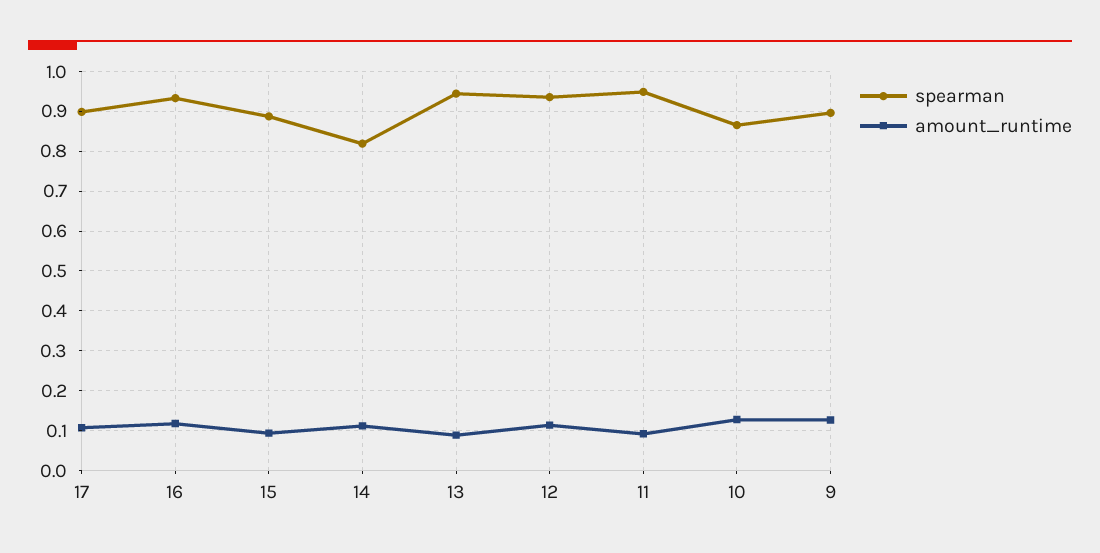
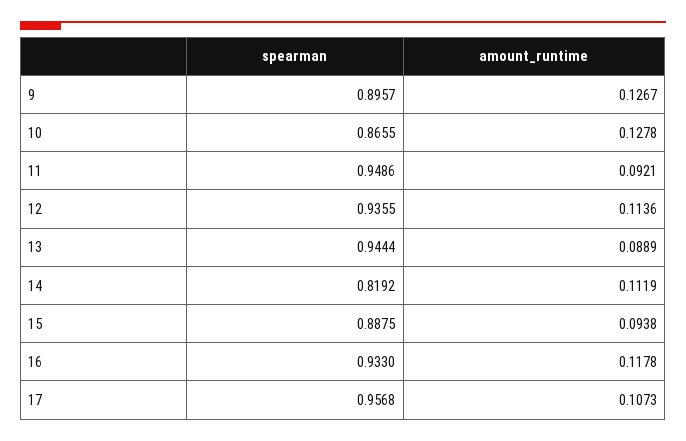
spearman, 17: 0.9 -> 0.9568

